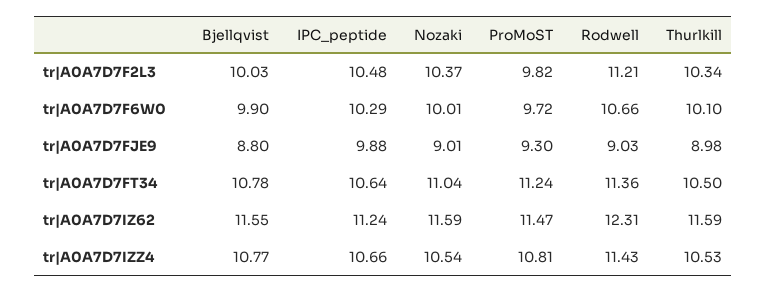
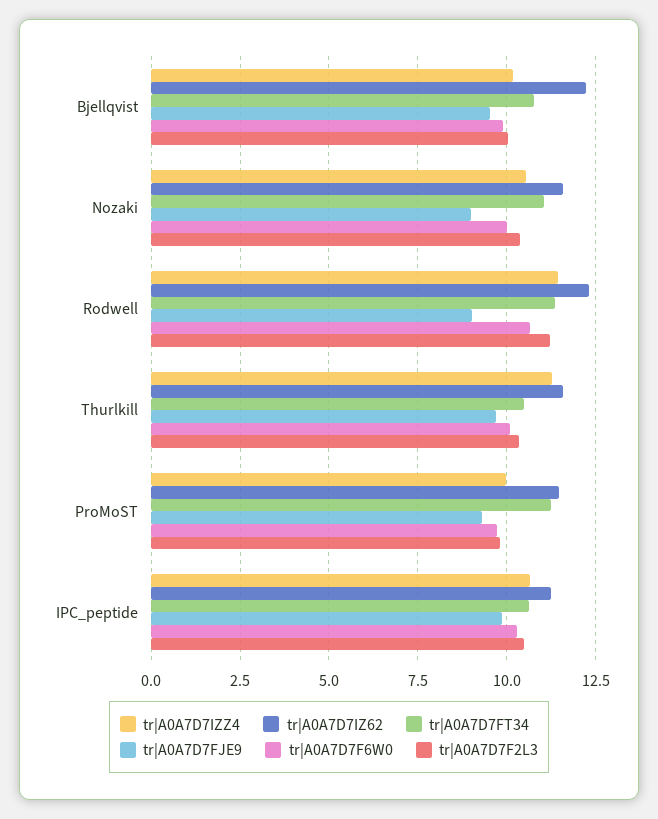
tr|A0A7D7FJE9, Bjellqvist: 8.8 -> 9.5
tr|A0A7D7FJE9, Thurlkill: 8.98 -> 9.75
tr|A0A7D7IZ62, Bjellqvist: 11.55 -> 12.25
tr|A0A7D7IZZ4, Bjellqvist: 10.77 -> 10.25
tr|A0A7D7IZZ4, ProMoST: 10.81 -> 10
tr|A0A7D7IZZ4, Thurlkill: 10.53 -> 11.25

